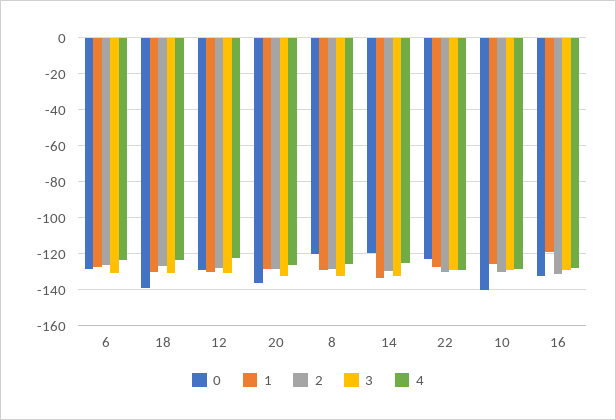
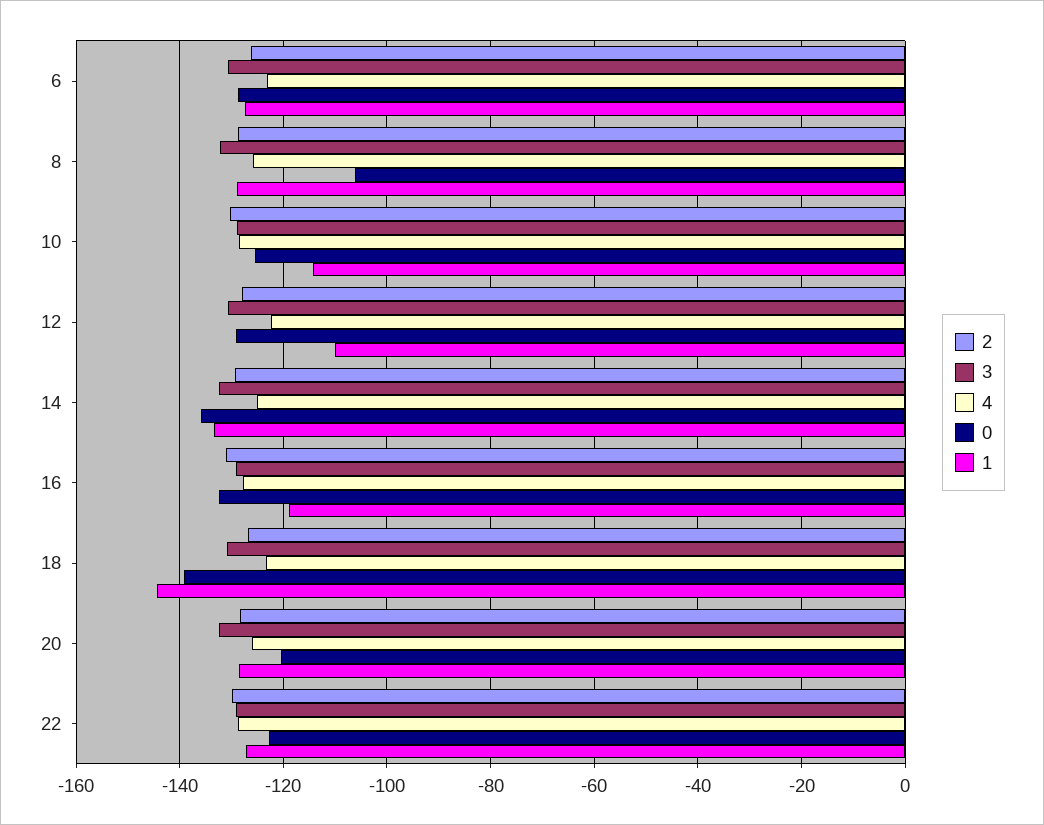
1, 18: -130 -> -144
1, 12: -130 -> -110
0, 20: -135 -> -120
0, 8: -120 -> -106
0, 14: -120 -> -136
0, 10: -140 -> -126
1, 10: -125 -> -114

